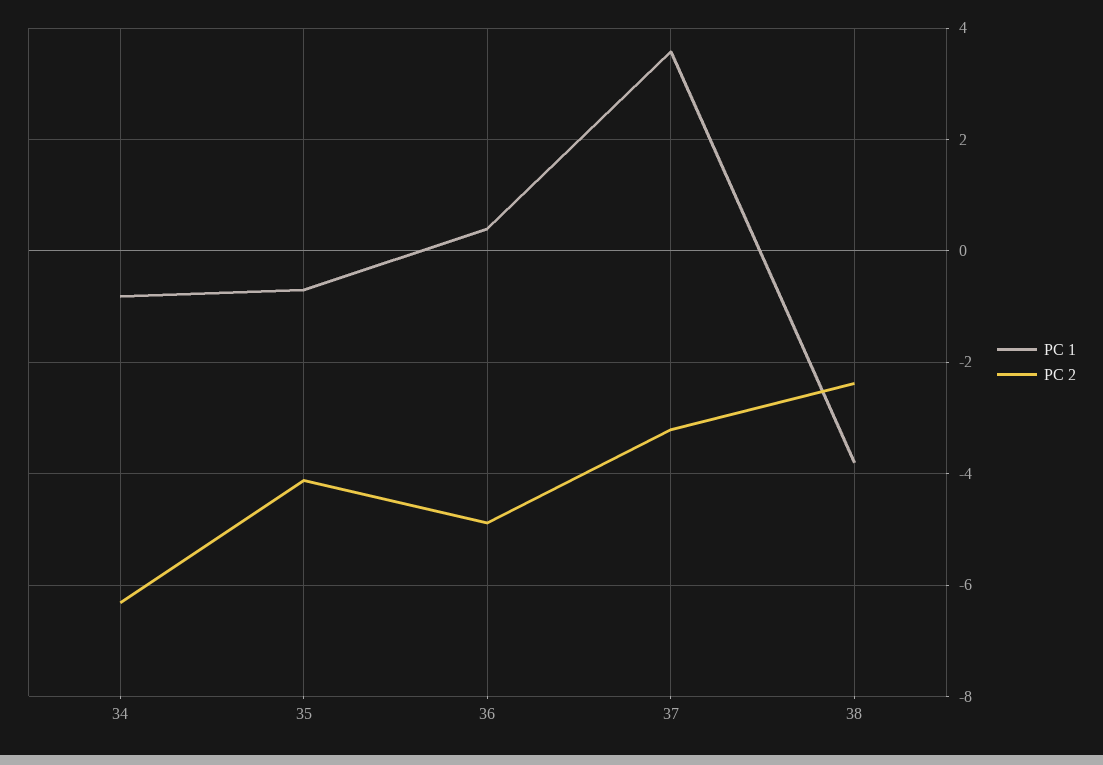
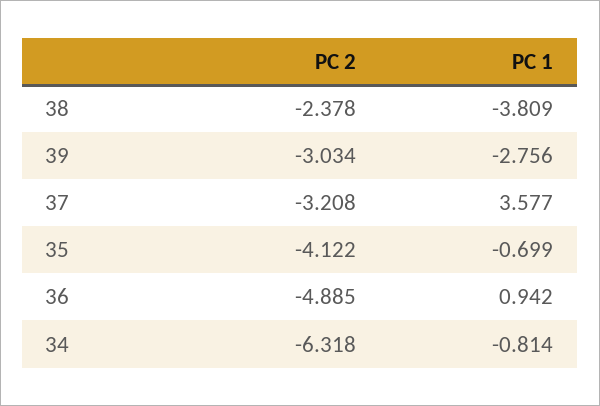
PC 1, 36: 0.4 -> 0.942
PC 2, 39: none -> -3.034
PC 1, 39: none -> -2.756

